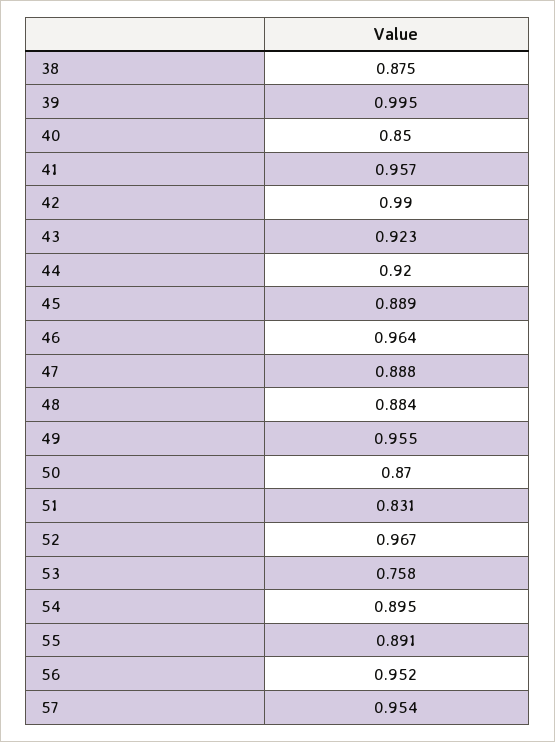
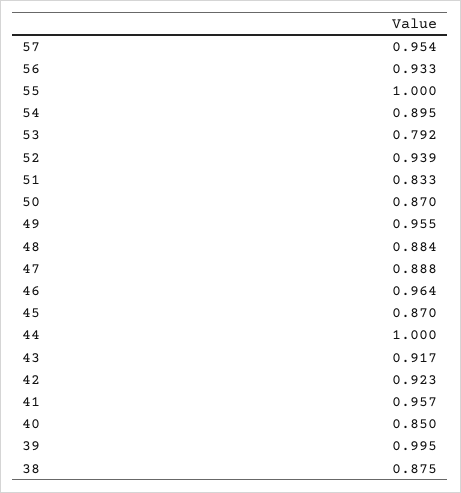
42: 0.99 -> 0.923
43: 0.923 -> 0.917
44: 0.92 -> 1
45: 0.889 -> 0.87
51: 0.831 -> 0.833
52: 0.967 -> 0.939
53: 0.758 -> 0.792
55: 0.891 -> 1
56: 0.952 -> 0.933

